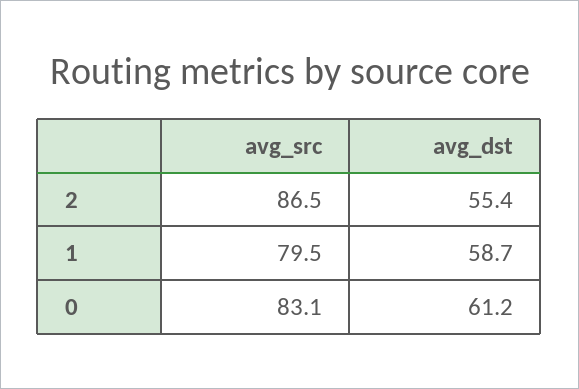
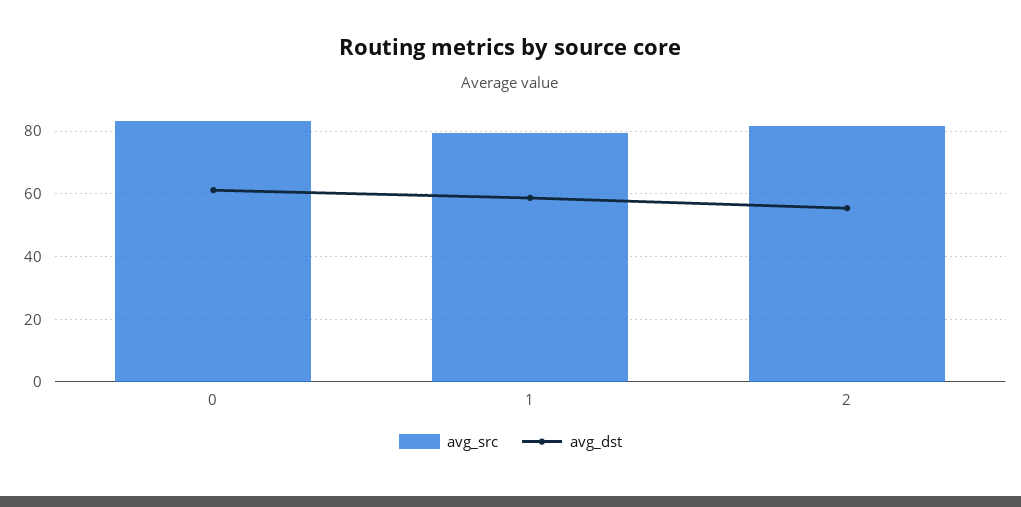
avg_src, 2: 86.5 -> 82

